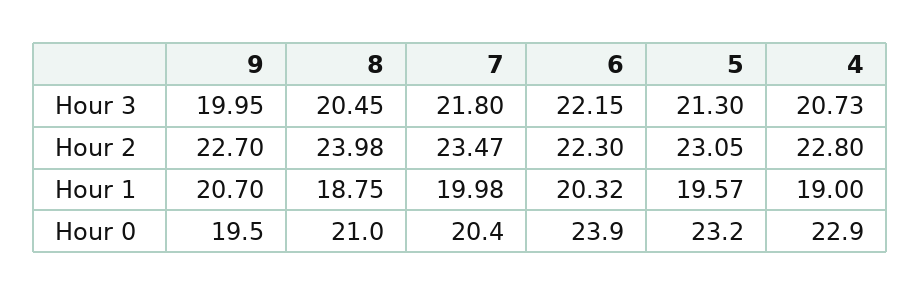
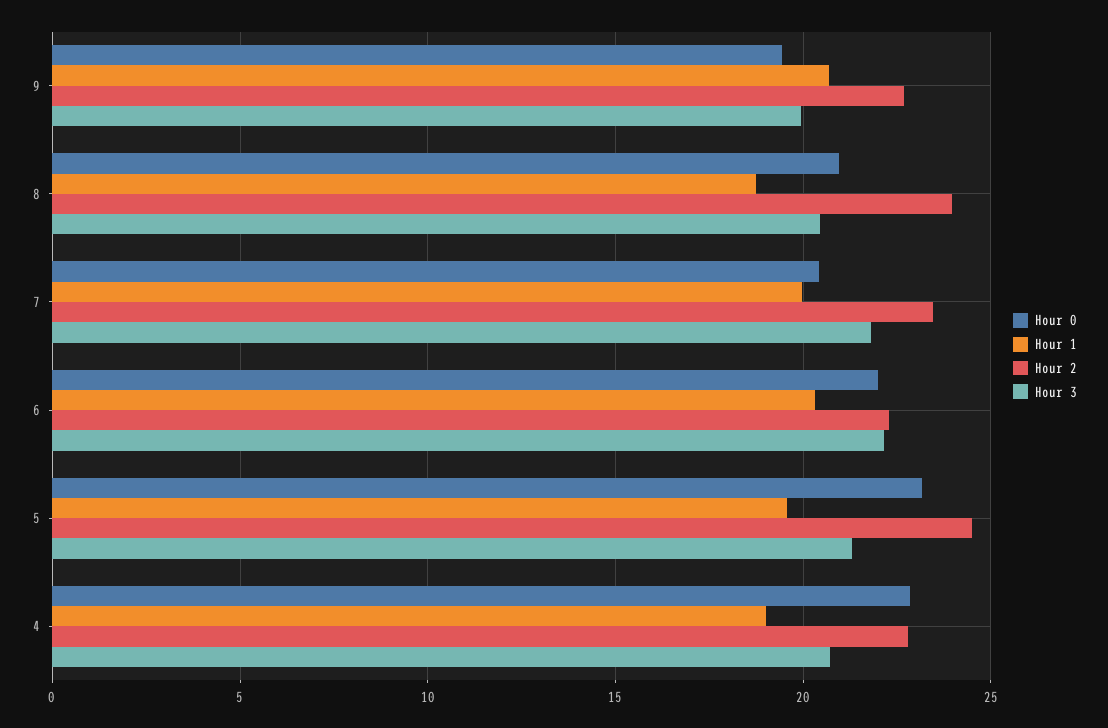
Hour 2, 5: 23.05 -> 24.5
Hour 0, 6: 23.9 -> 22

